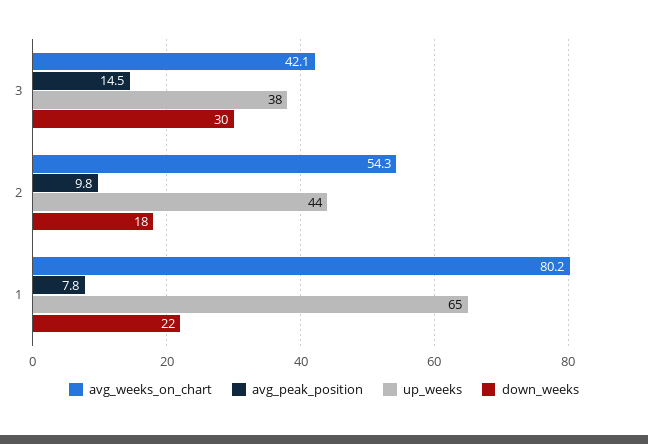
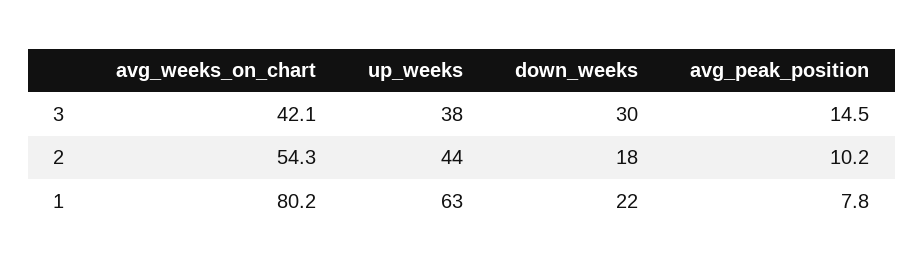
avg_peak_position, 2: 9.8 -> 10.2
up_weeks, 1: 65 -> 63

